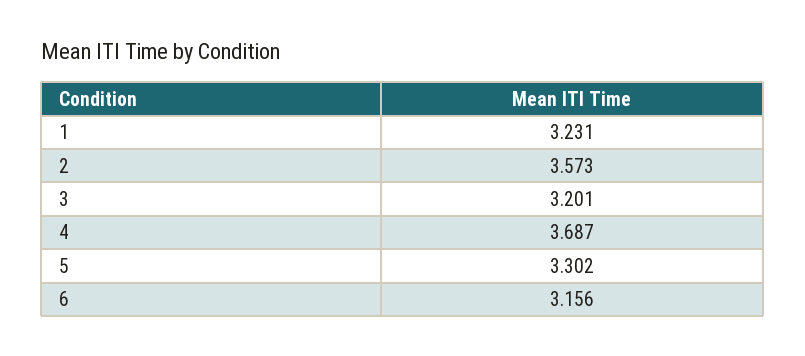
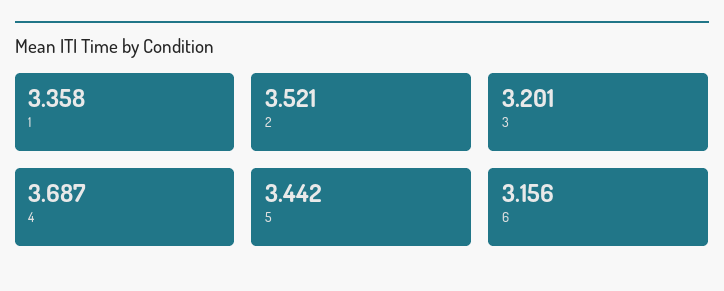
1: 3.231 -> 3.358
2: 3.573 -> 3.521
5: 3.302 -> 3.442

